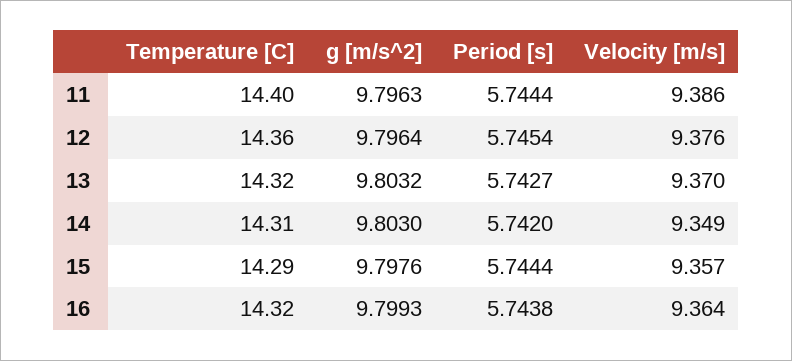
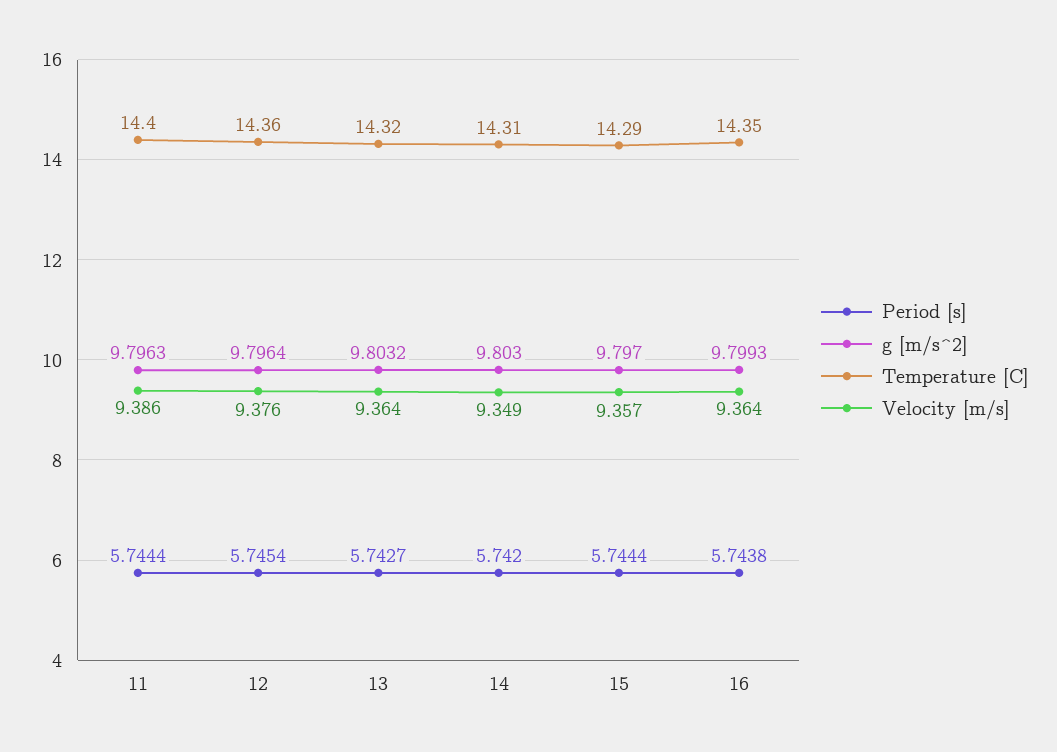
Velocity [m/s], 13: 9.37 -> 9.364
g [m/s^2], 15: 9.7976 -> 9.797
Temperature [C], 16: 14.32 -> 14.35

